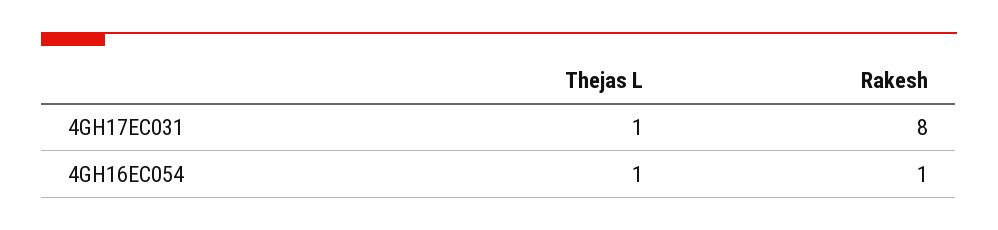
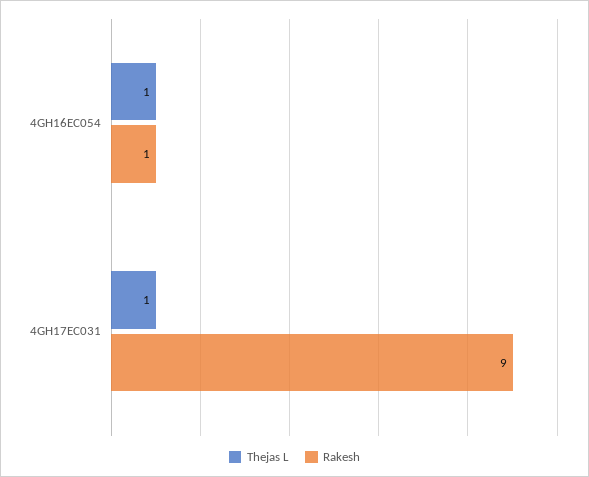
Rakesh, 4GH17EC031: 8 -> 9

